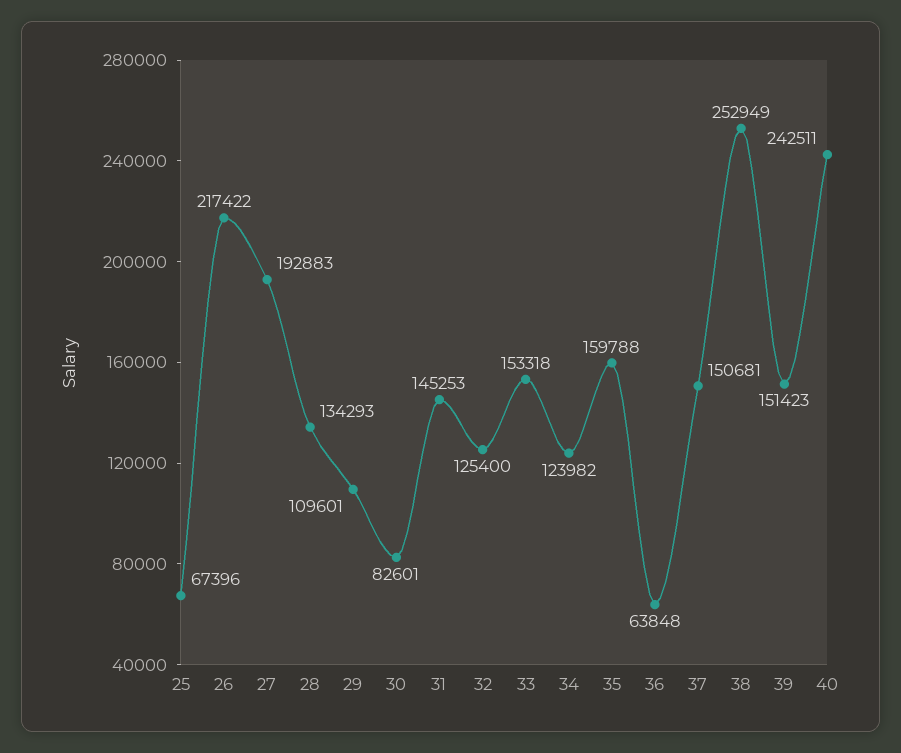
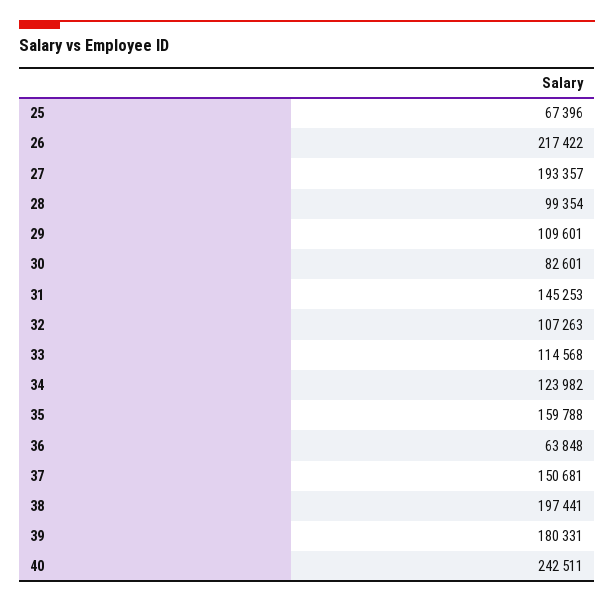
27: 192883 -> 193357
28: 134293 -> 99354
32: 125400 -> 107263
33: 153318 -> 114568
38: 252949 -> 197441
39: 151423 -> 180331

